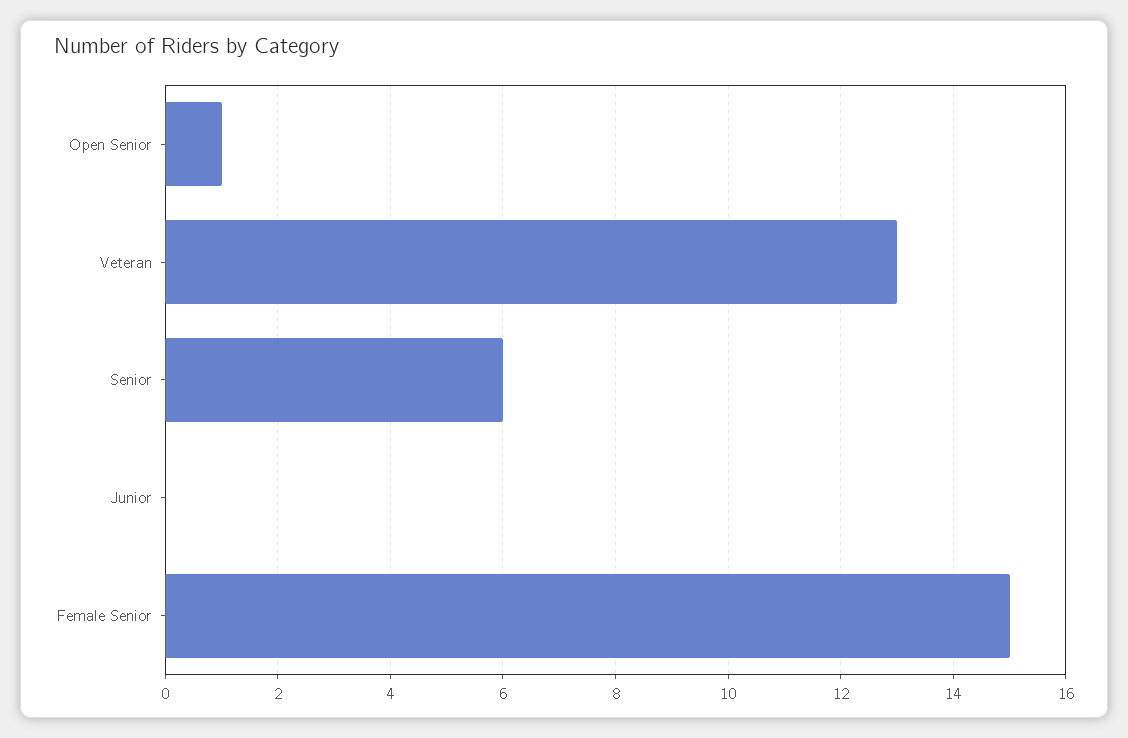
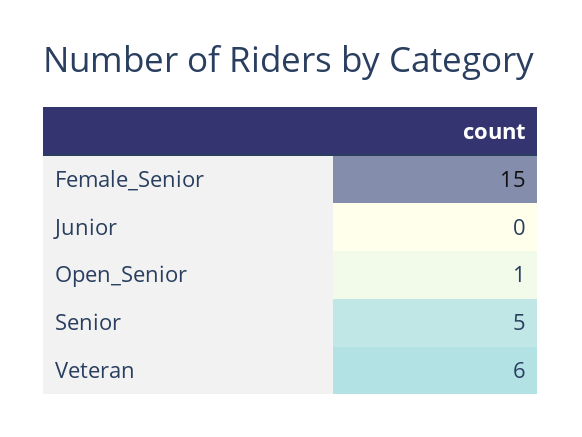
Veteran: 13 -> 6
Senior: 6 -> 5

